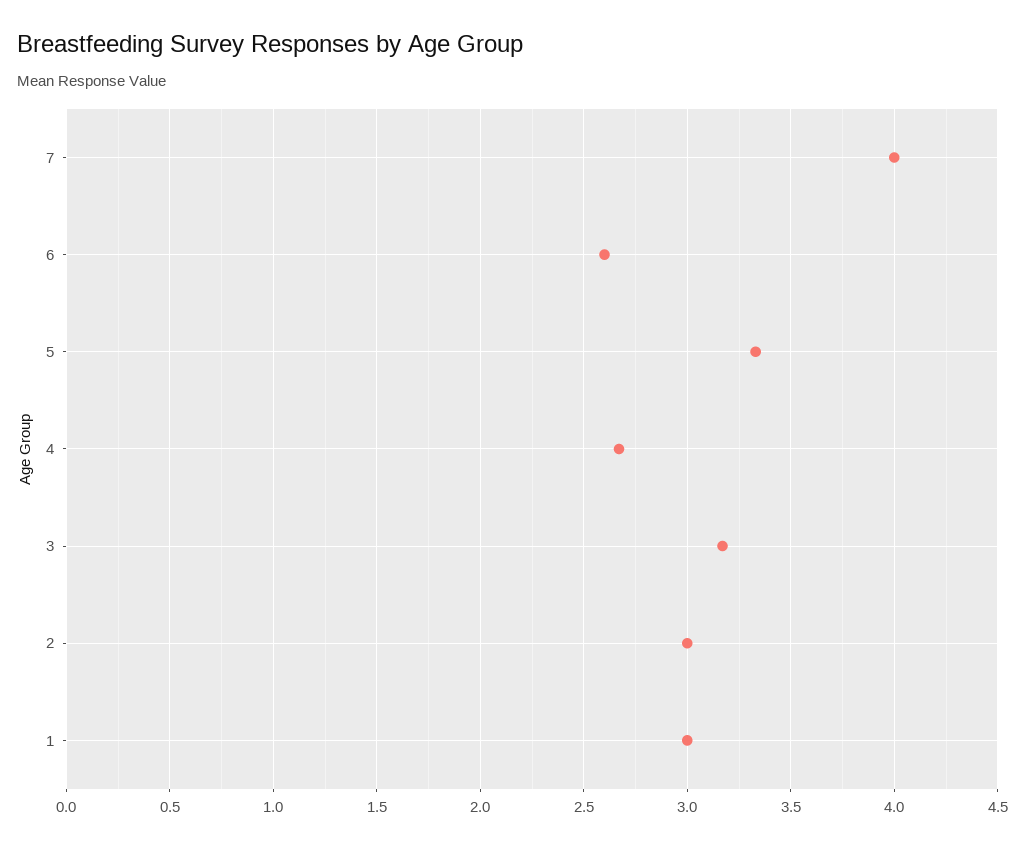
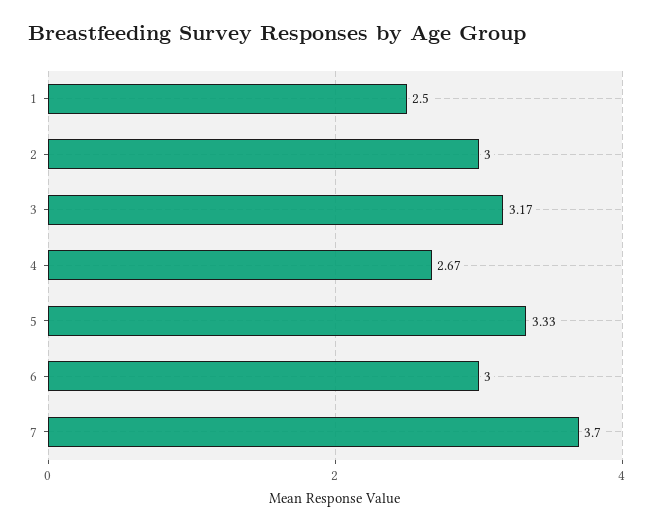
7: 4 -> 3.7
6: 2.6 -> 3
1: 3 -> 2.5

